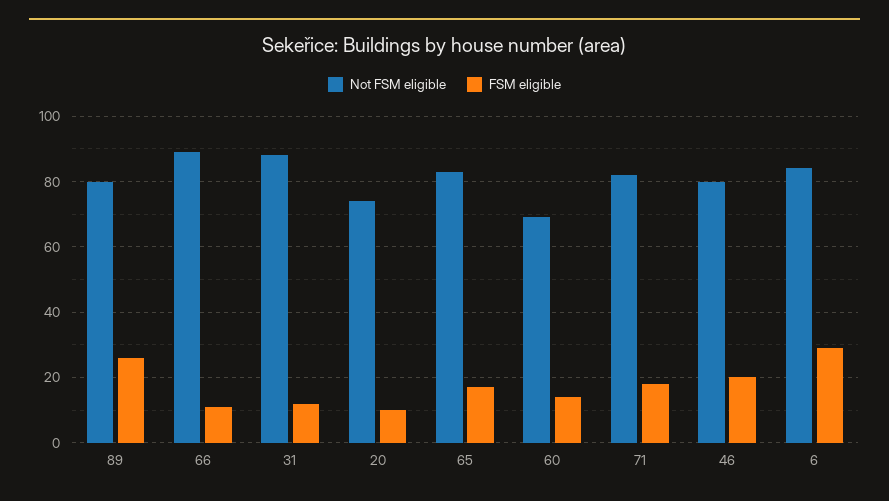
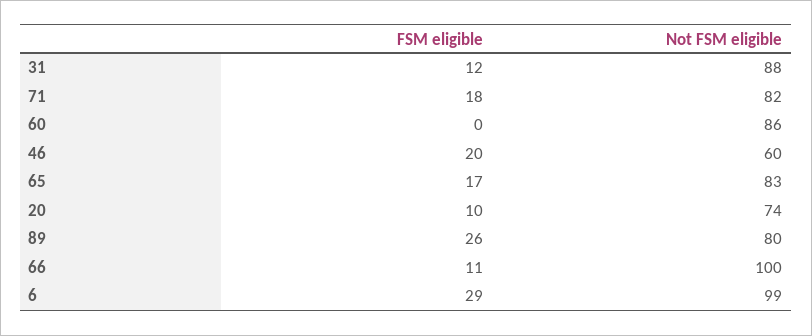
Not FSM eligible, 66: 90 -> 100
Not FSM eligible, 60: 70 -> 86
FSM eligible, 60: 15 -> 0
Not FSM eligible, 46: 80 -> 60
Not FSM eligible, 6: 85 -> 99

